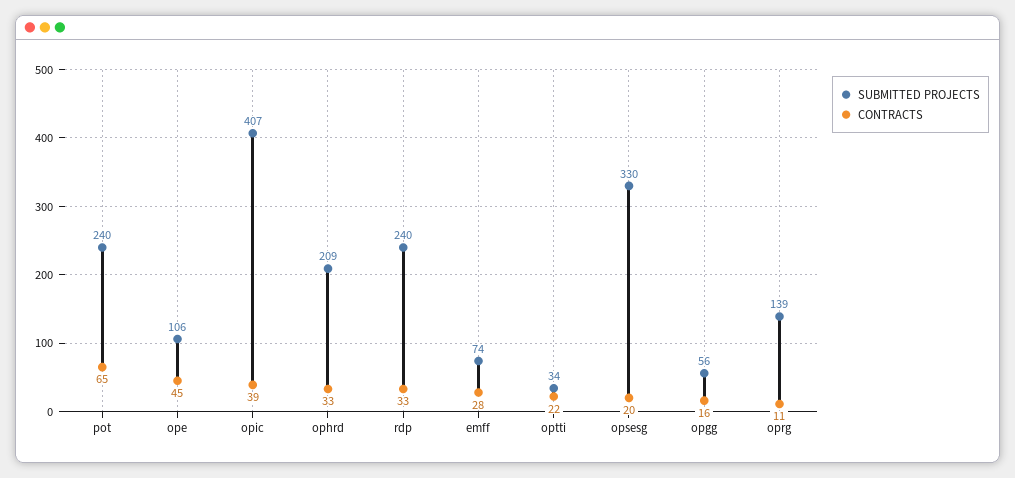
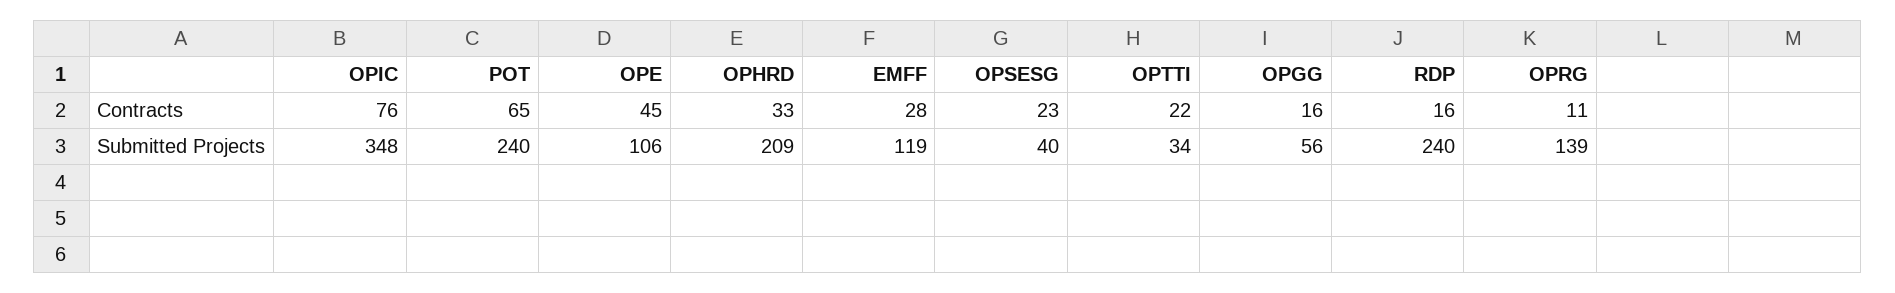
SUBMITTED PROJECTS, opic: 407 -> 348
CONTRACTS, opic: 39 -> 76
CONTRACTS, rdp: 33 -> 16
SUBMITTED PROJECTS, emff: 74 -> 119
SUBMITTED PROJECTS, opsesg: 330 -> 40
CONTRACTS, opsesg: 20 -> 23

